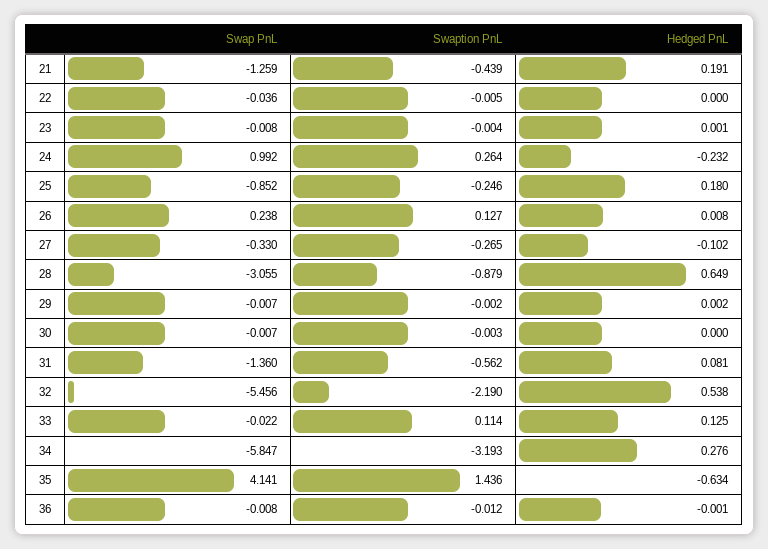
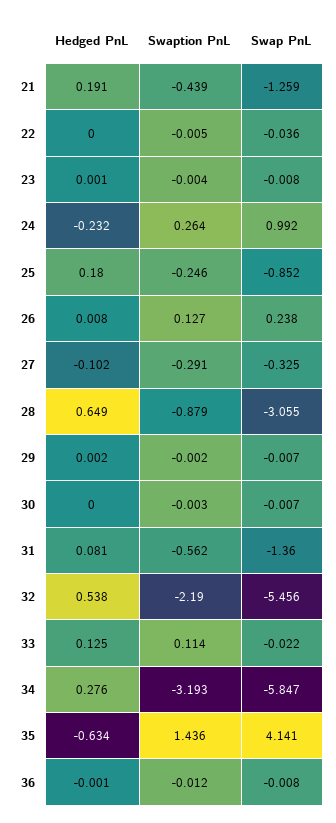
Swap PnL, 27: -0.33 -> -0.325
Swaption PnL, 27: -0.265 -> -0.291

